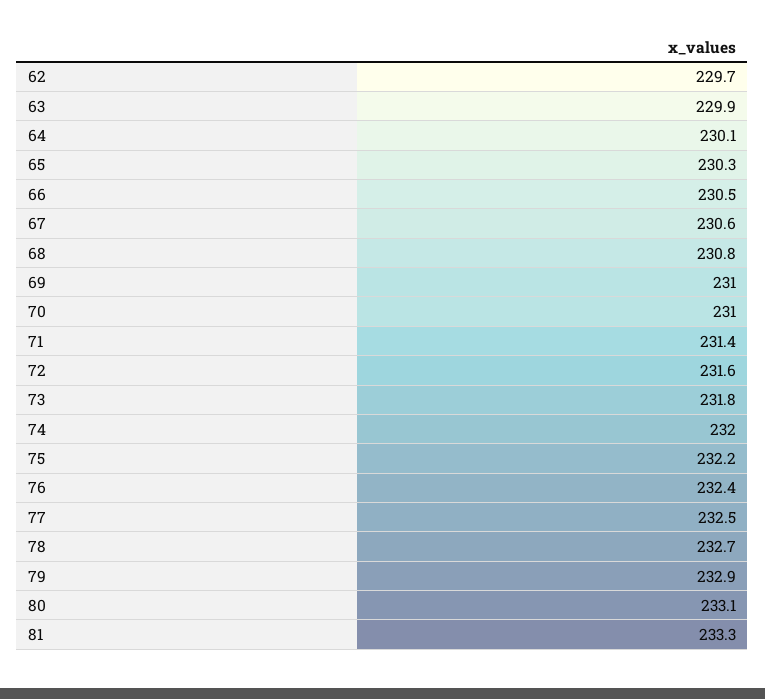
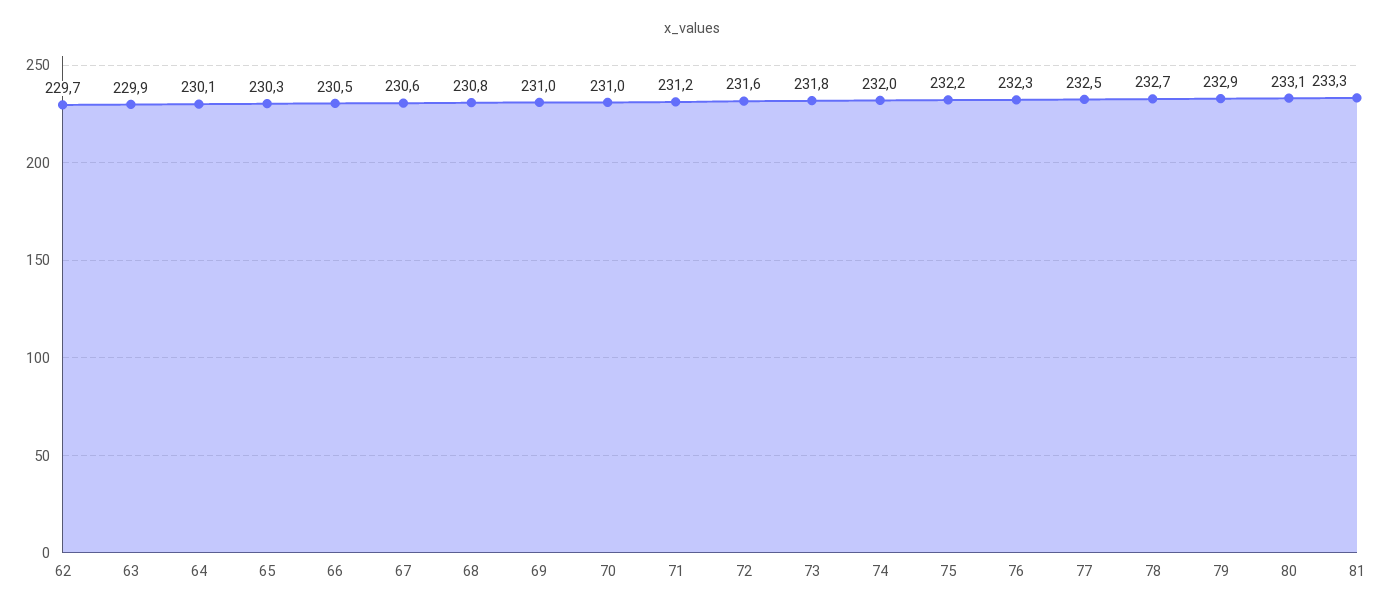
71: 231.4 -> 231.2
76: 232.4 -> 232.3

